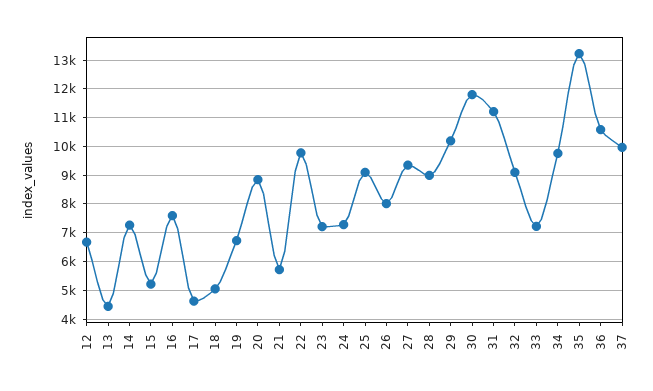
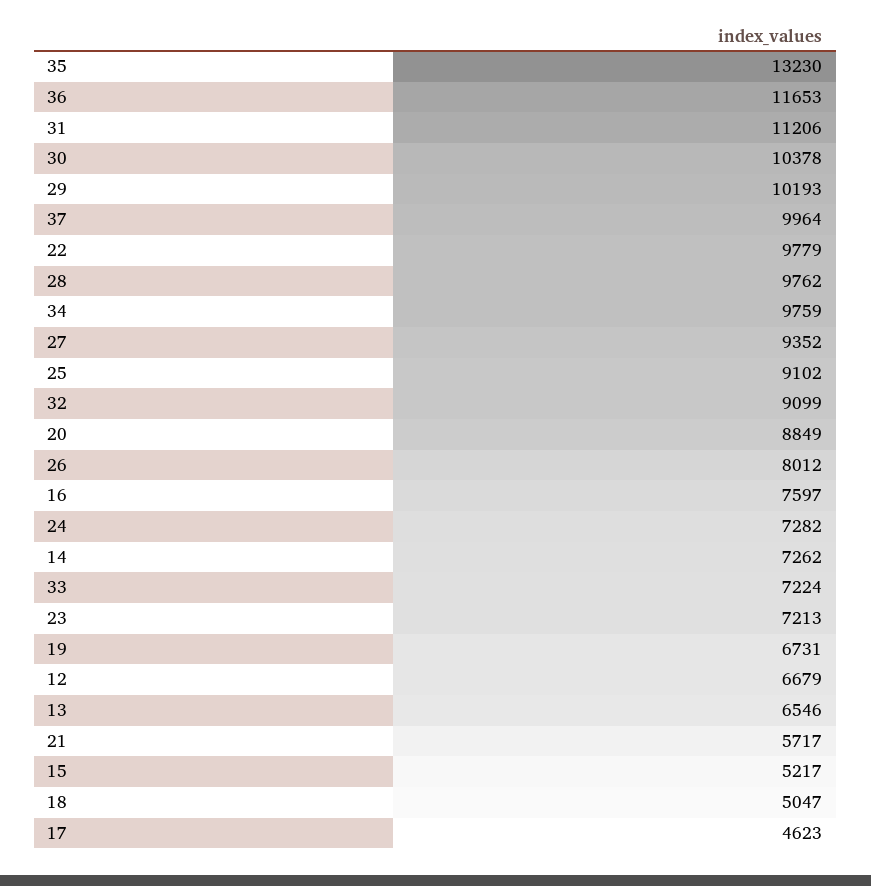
13: 4500 -> 6546
28: 9000 -> 9762
30: 11750 -> 10378
36: 10500 -> 11653

